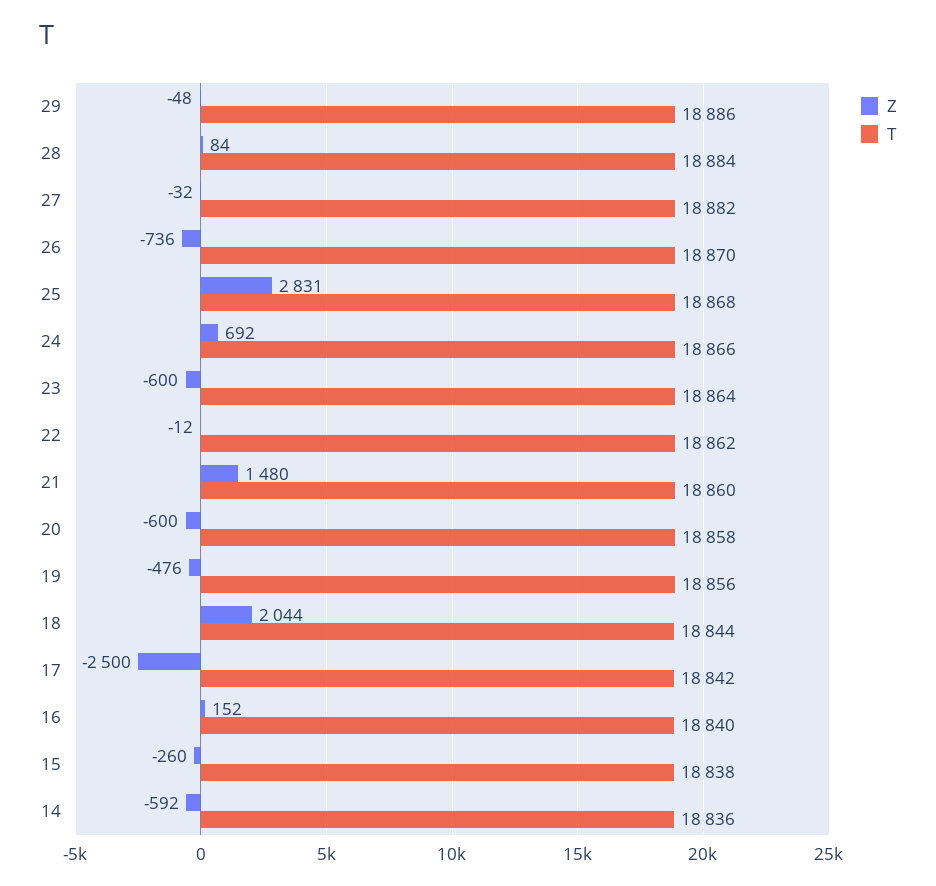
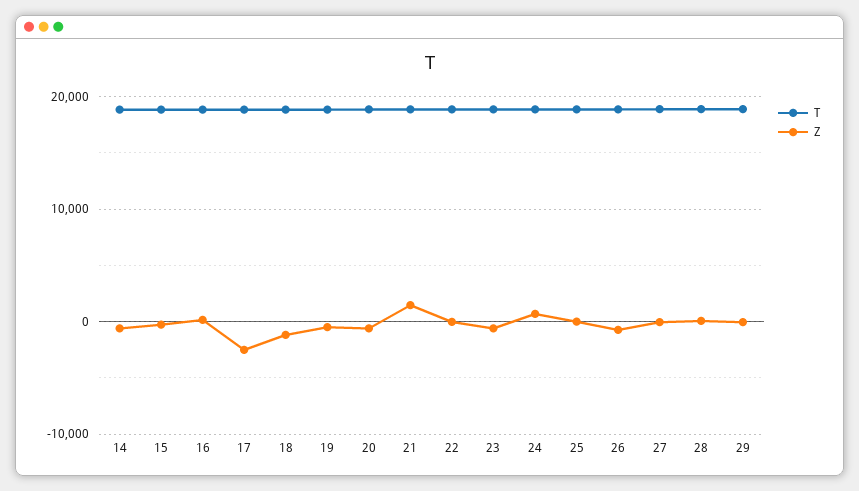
Z, 25: 2831 -> 0
Z, 18: 2044 -> -1000

